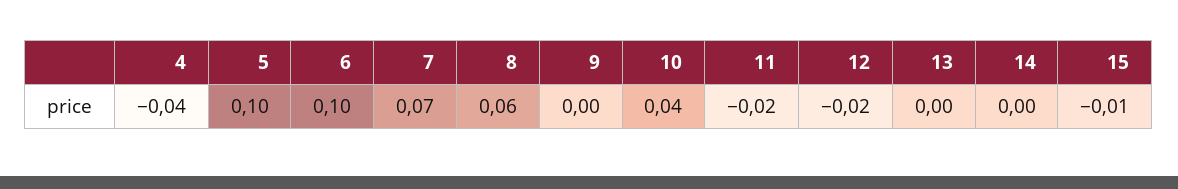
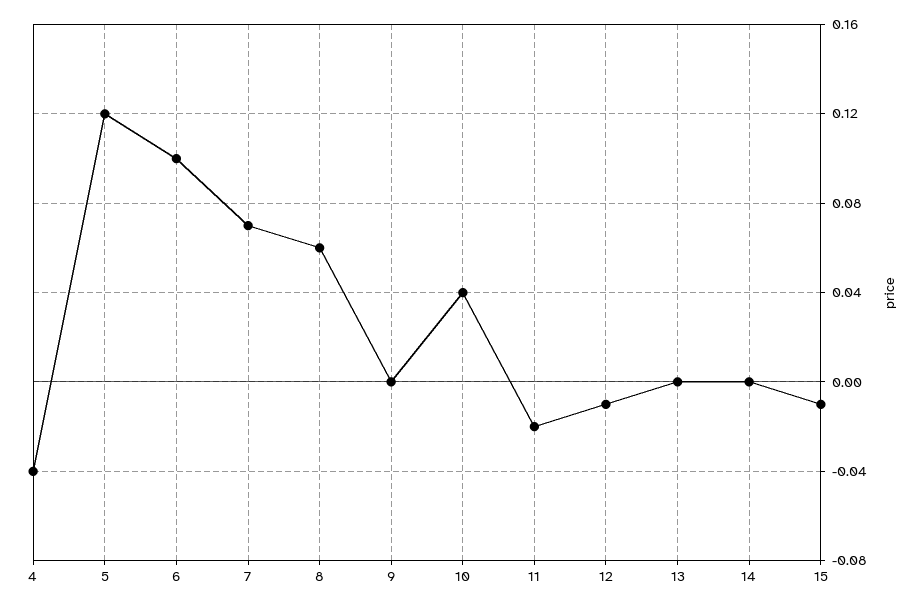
5: 0.1 -> 0.12
12: -0.02 -> -0.01

